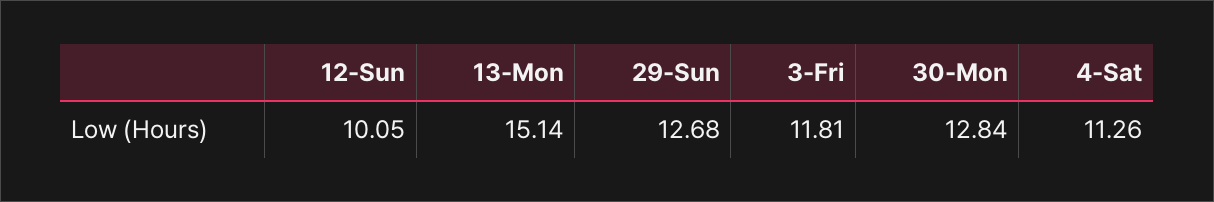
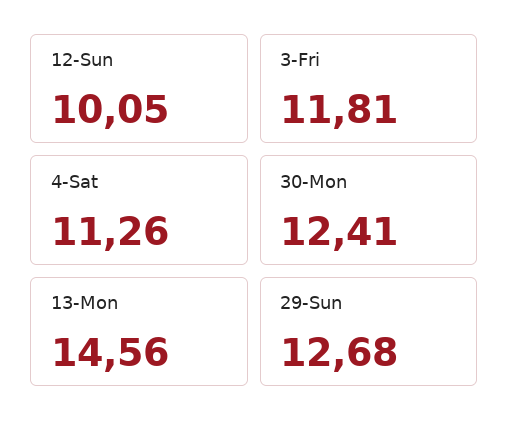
13-Mon: 15.14 -> 14.56
30-Mon: 12.84 -> 12.41

